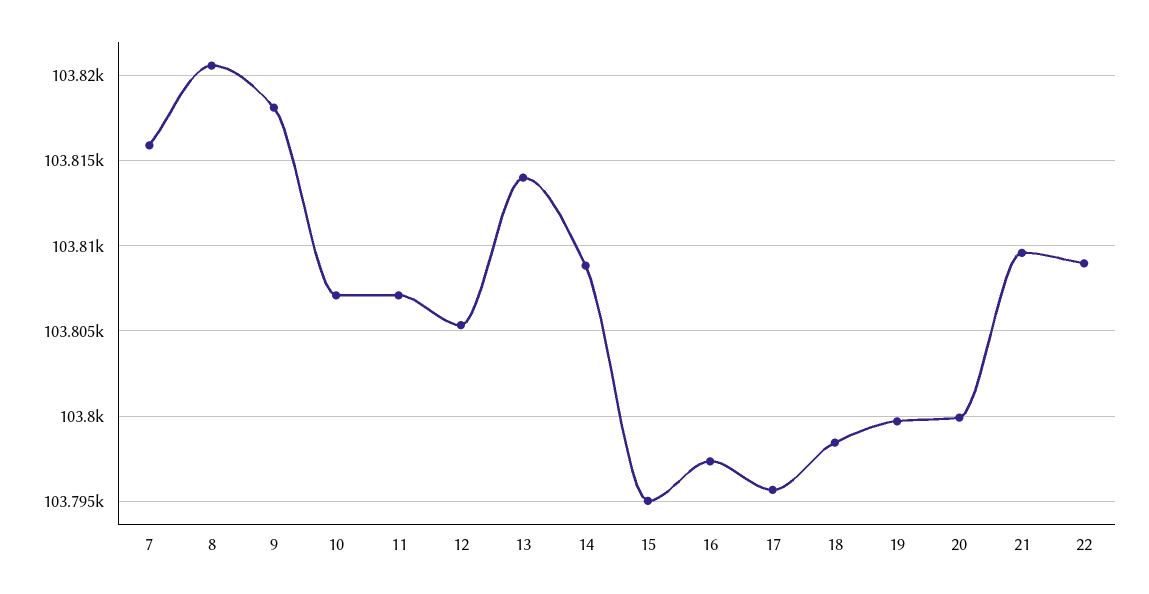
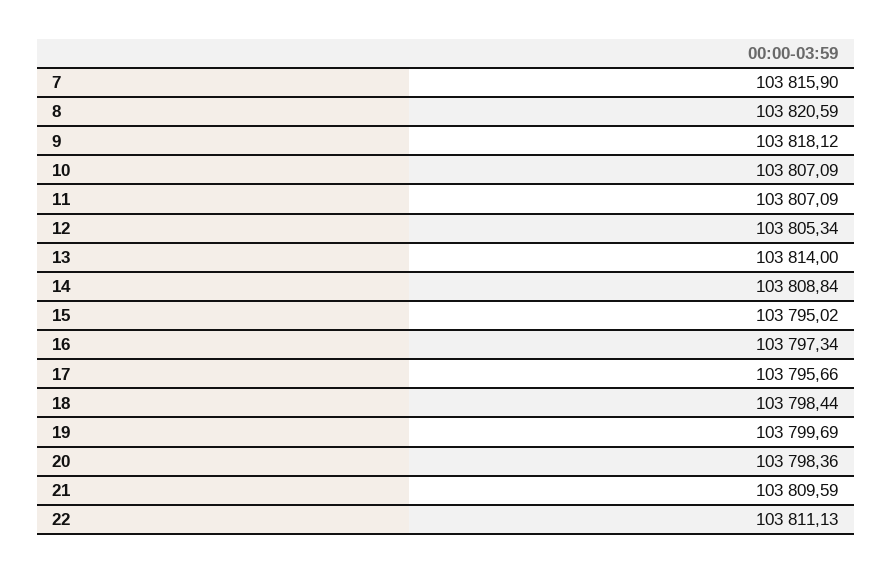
20: 103800 -> 103798.36
22: 103809 -> 103811.13

